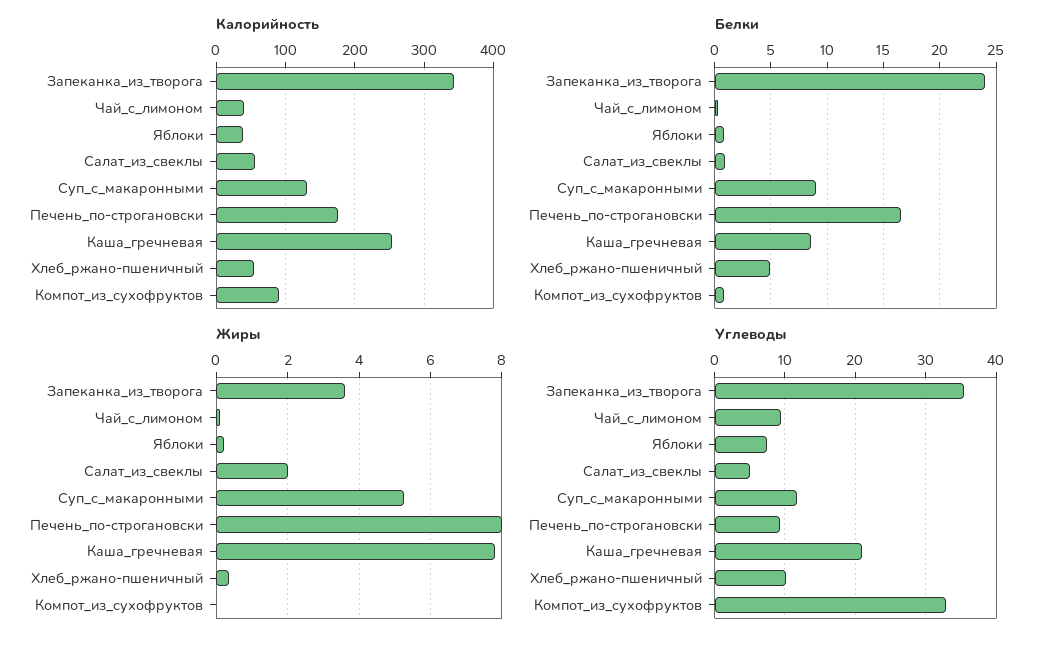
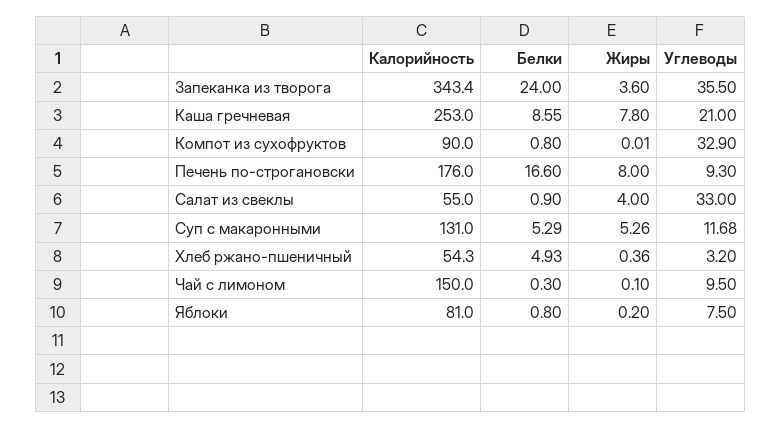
Калорийность, Чай_с_лимоном: 40 -> 150
Калорийность, Яблоки: 40 -> 81
Белки, Суп_с_макаронными: 9 -> 5.29
Жиры, Салат_из_свеклы: 2 -> 4
Углеводы, Салат_из_свеклы: 5 -> 33
Углеводы, Хлеб_ржано-пшеничный: 10 -> 3.2

